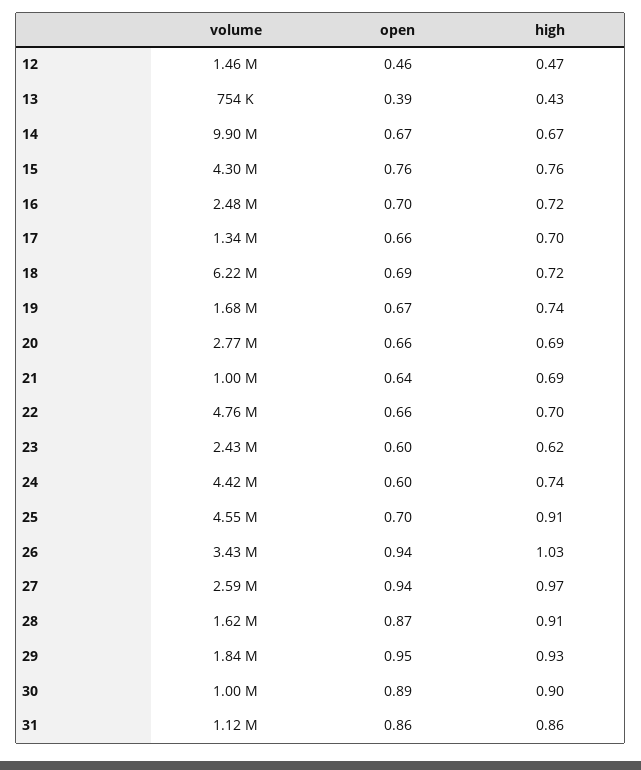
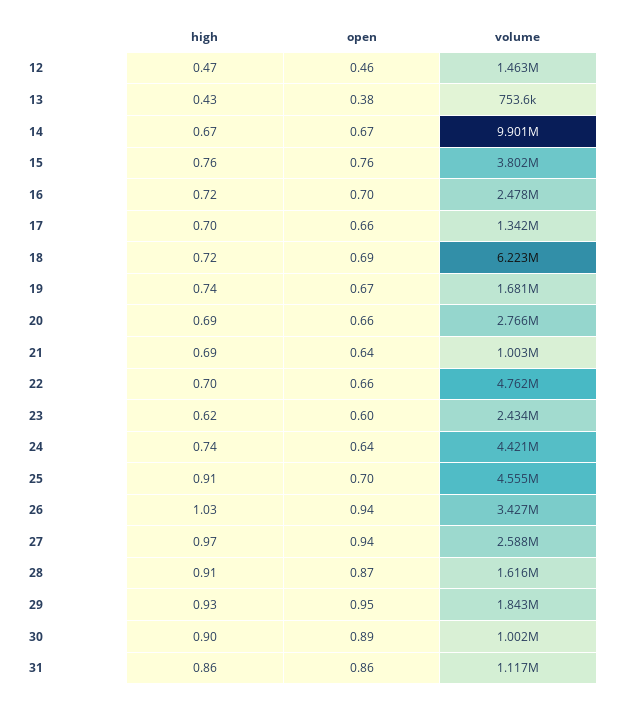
open, 13: 0.39 -> 0.38
volume, 15: 4300000 -> 3802000
open, 24: 0.6 -> 0.64

